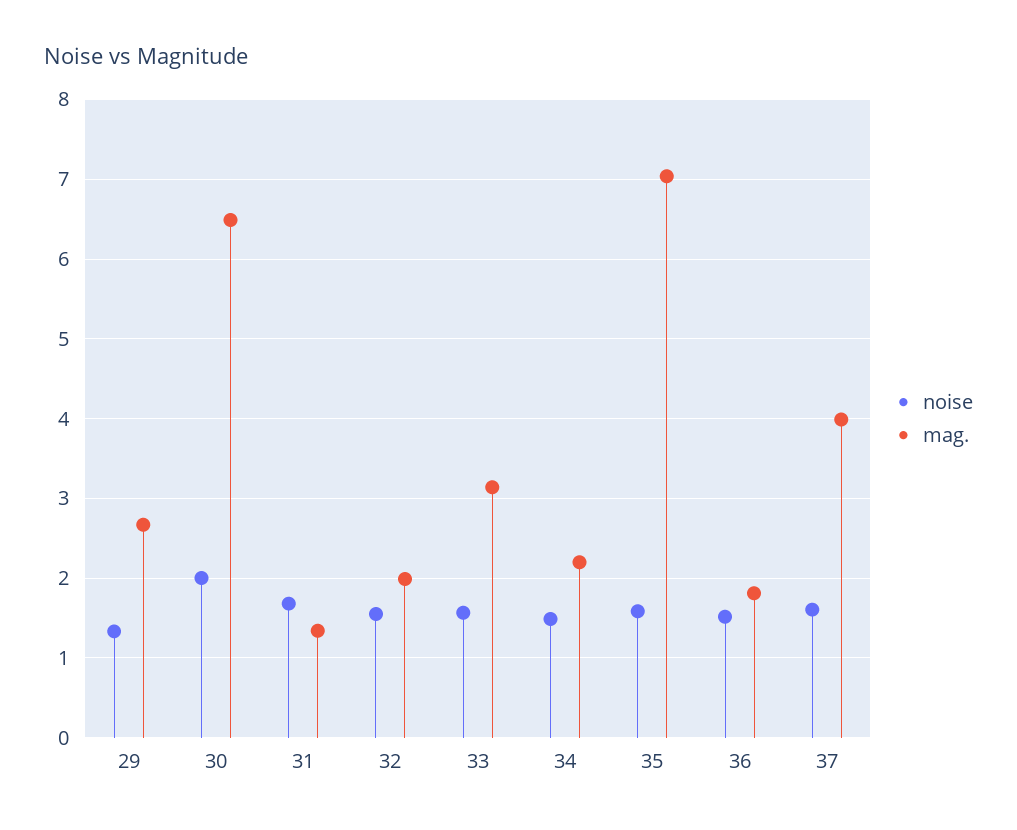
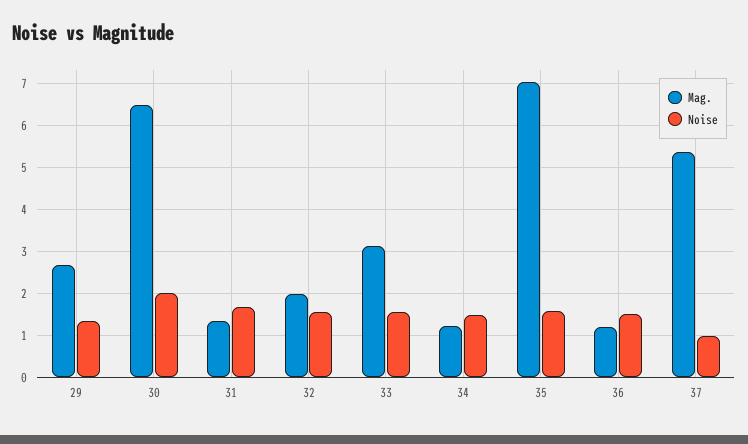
mag., 34: 2.2 -> 1.2
mag., 36: 1.8 -> 1.2
noise, 37: 1.6 -> 1
mag., 37: 4 -> 5.4

